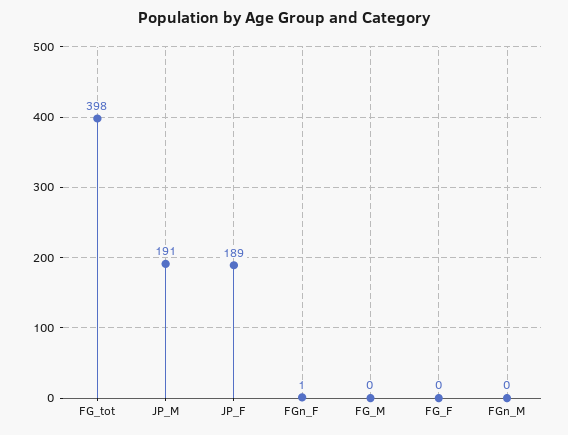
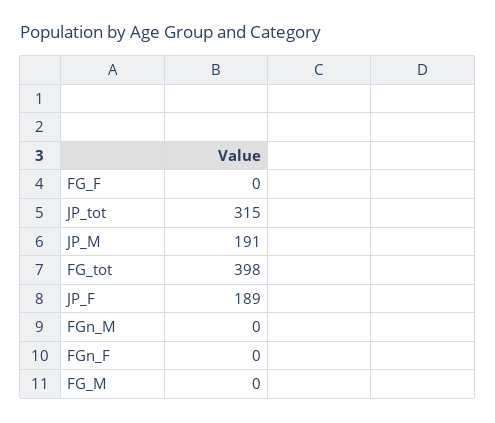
FGn_F: 1 -> 0
JP_tot: none -> 315

